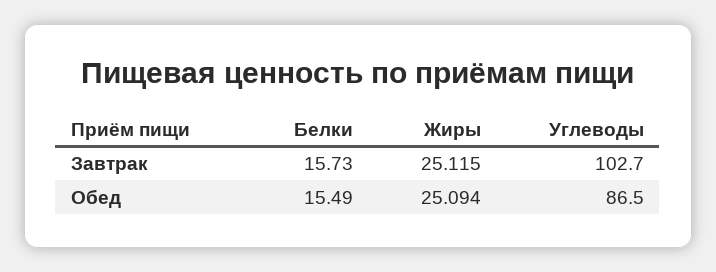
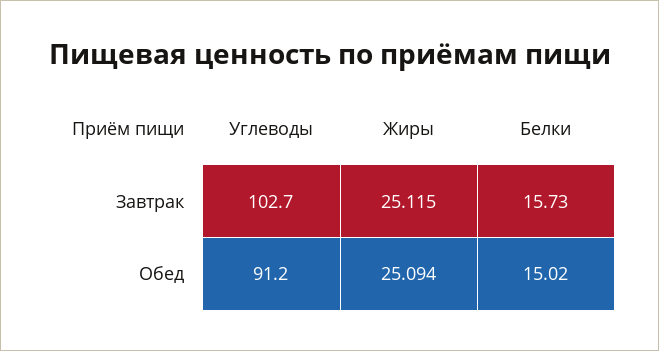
Белки, Обед: 15.49 -> 15.02
Углеводы, Обед: 86.5 -> 91.2

